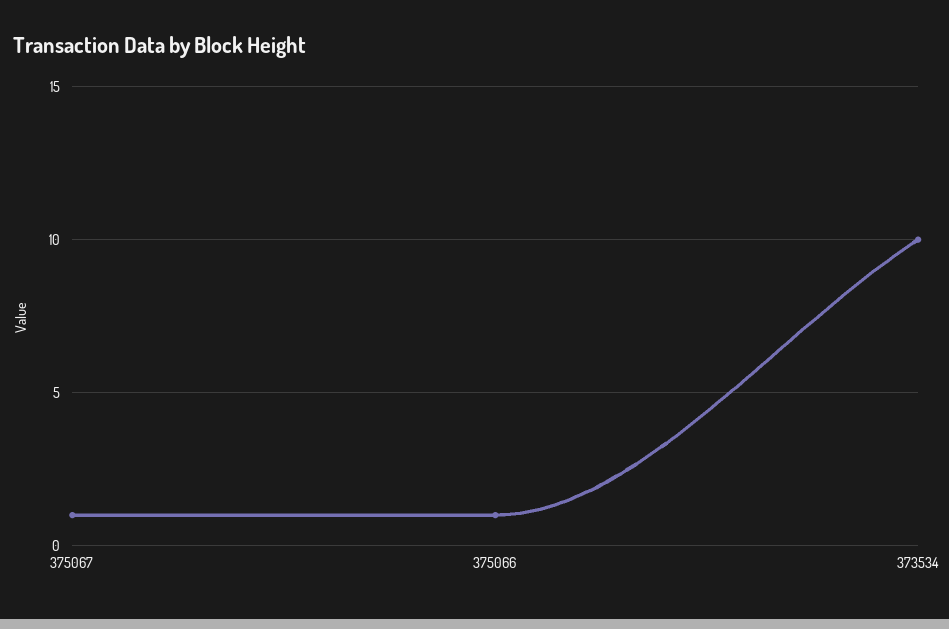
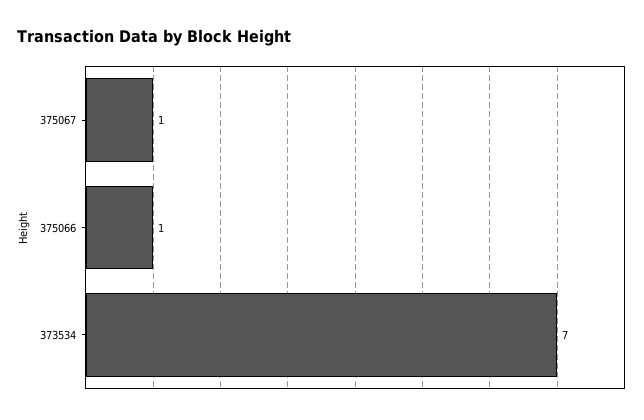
373534: 10 -> 7

